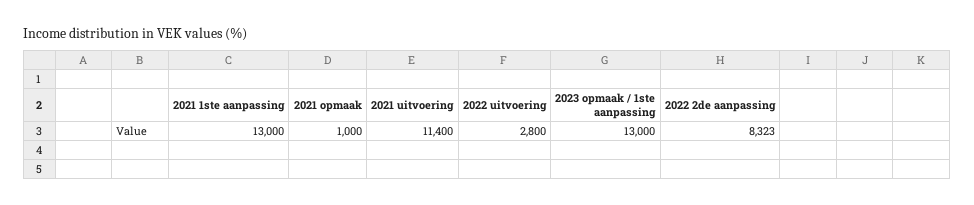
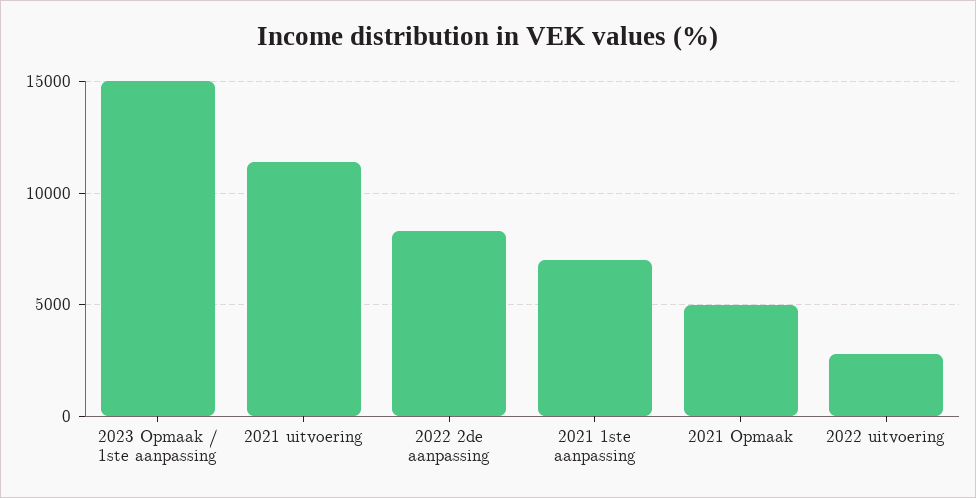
2021 1ste aanpassing: 13000 -> 7000
2021 opmaak: 1000 -> 5000
2023 opmaak / 1ste aanpassing: 13000 -> 15000

